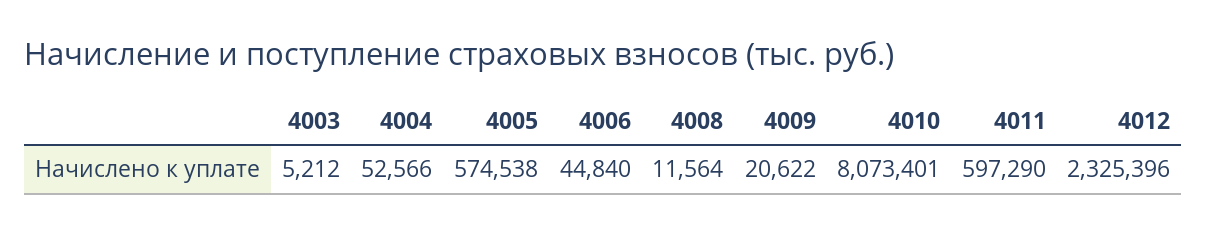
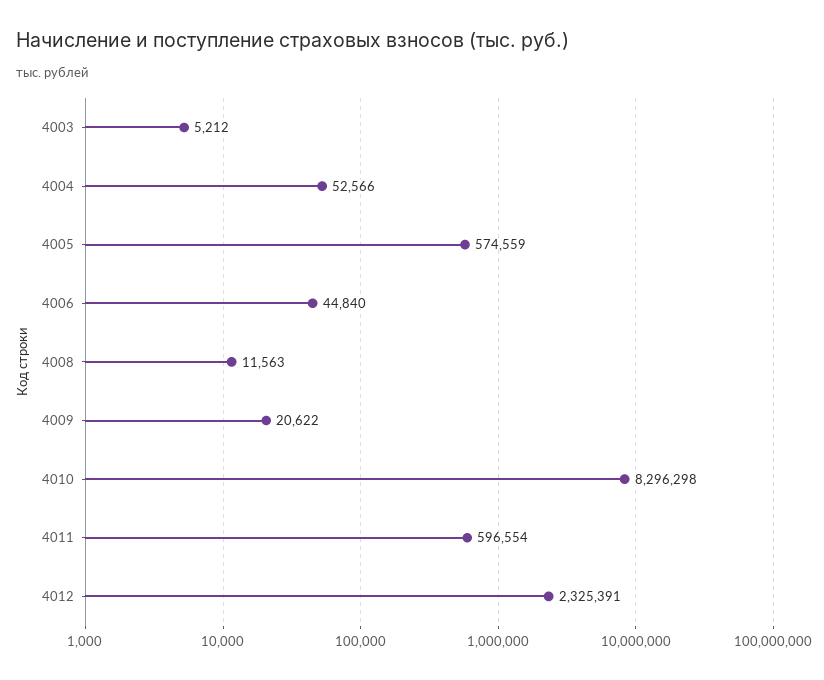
4005: 574538 -> 574559
4008: 11564 -> 11563
4010: 8073401 -> 8296298
4011: 597290 -> 596554
4012: 2325396 -> 2325391

